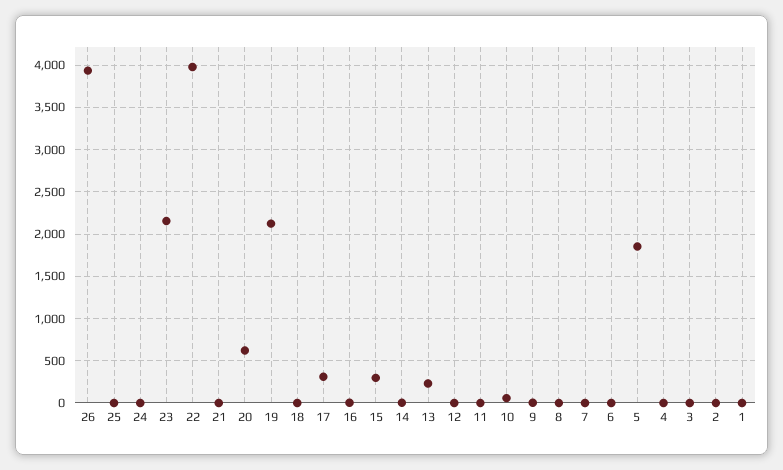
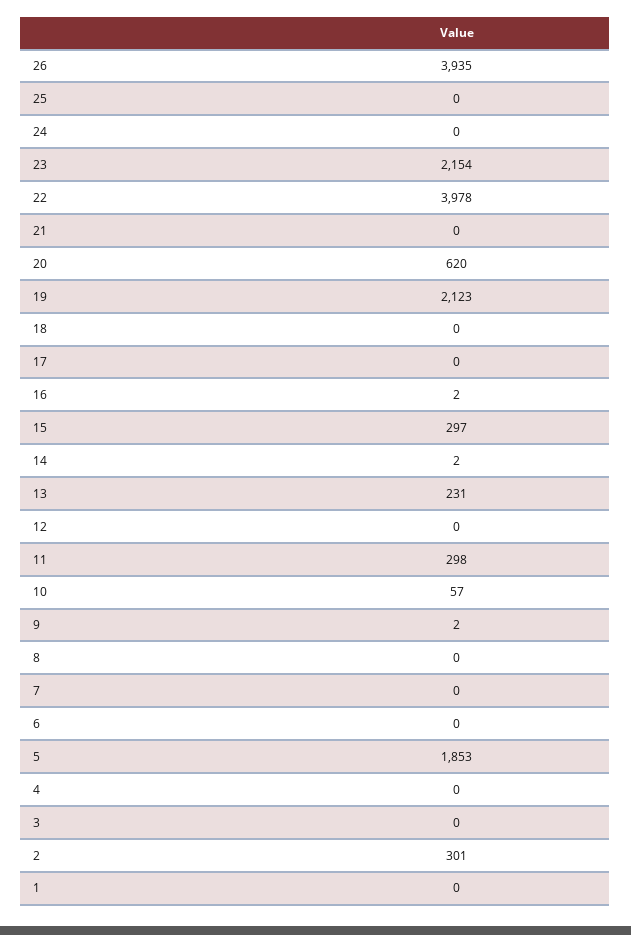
17: 300 -> 0
11: 0 -> 298
2: 0 -> 301

